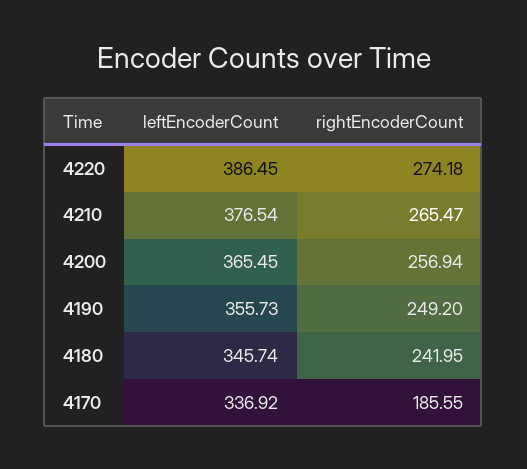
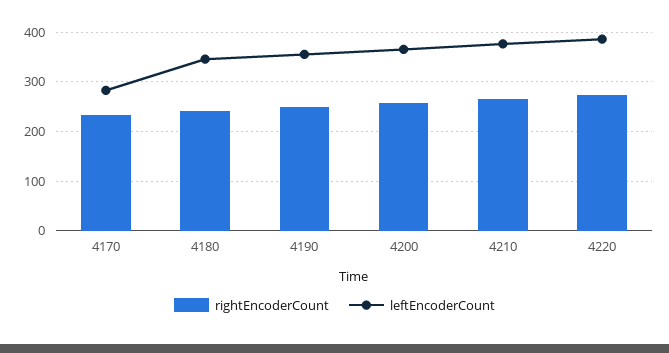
leftEncoderCount, 4170: 336.92 -> 280
rightEncoderCount, 4170: 185.55 -> 240

